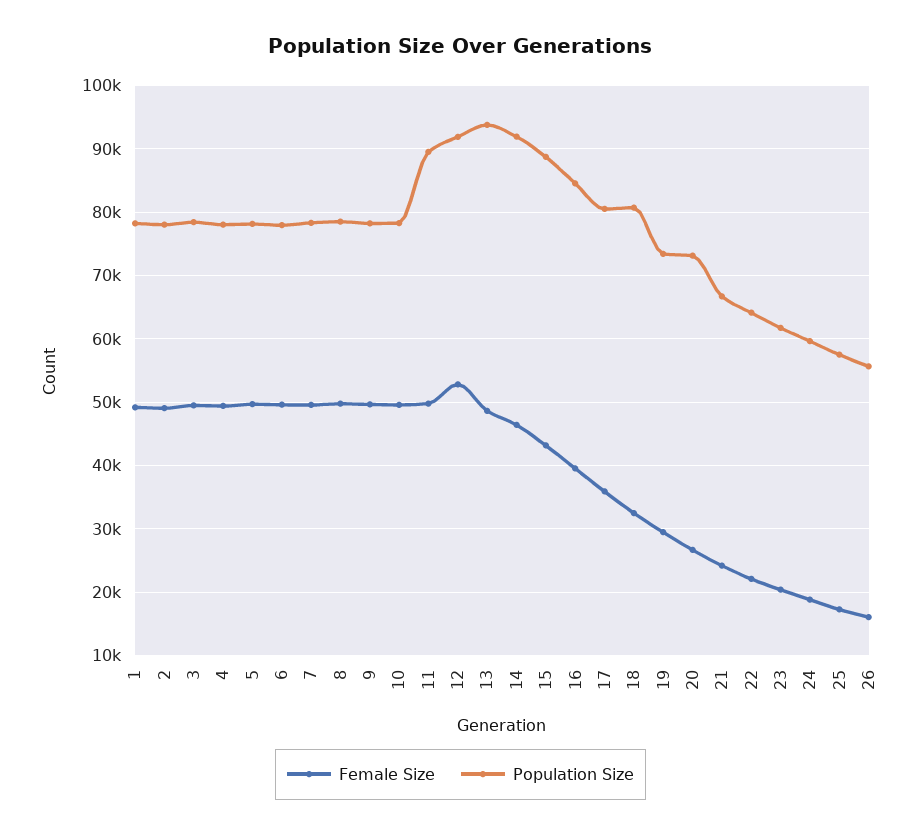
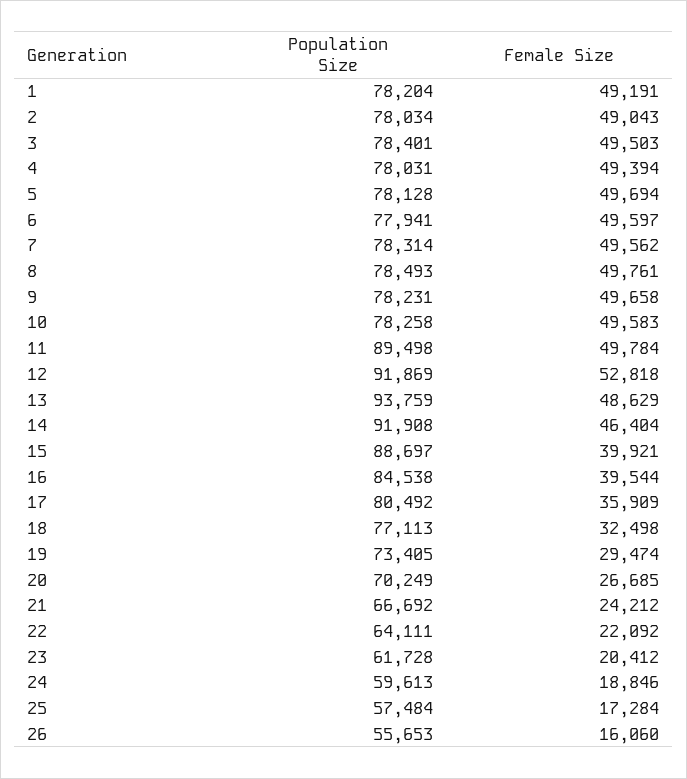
Female Size, 15: 43000 -> 39921
Population Size, 18: 81000 -> 77113
Population Size, 20: 73000 -> 70249

